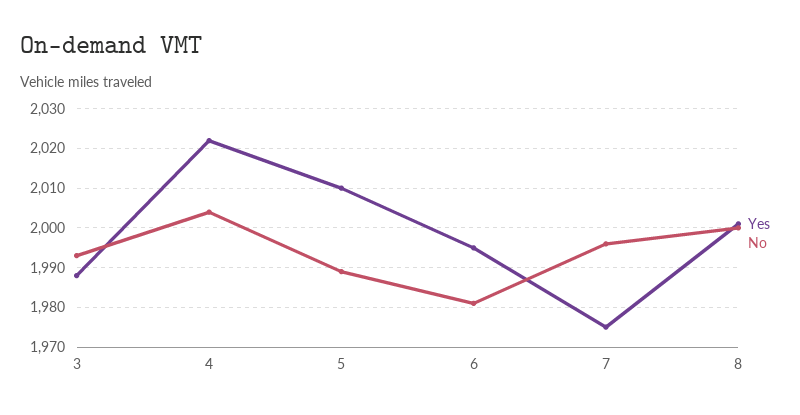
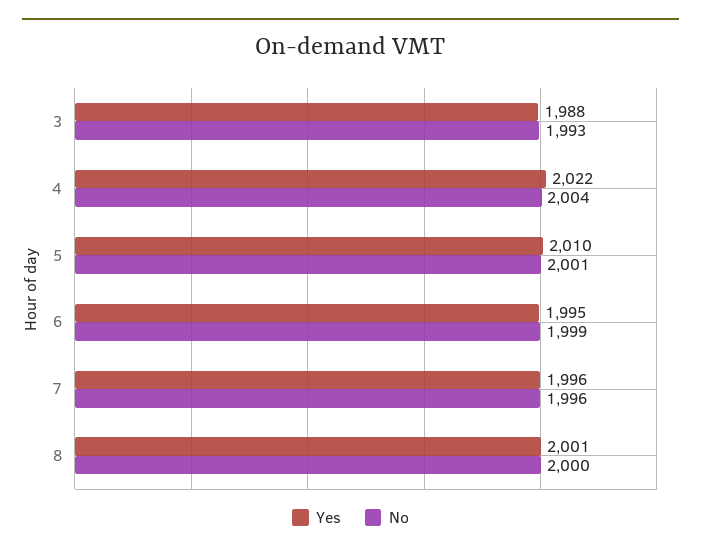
No, 5: 1990 -> 2001
No, 6: 1980 -> 1999
Yes, 7: 1975 -> 1996

